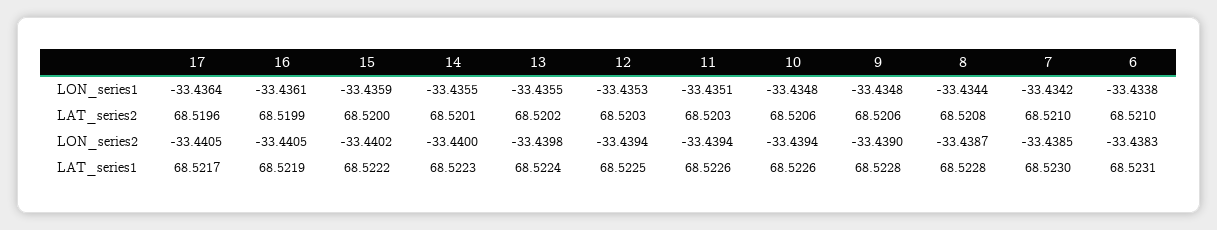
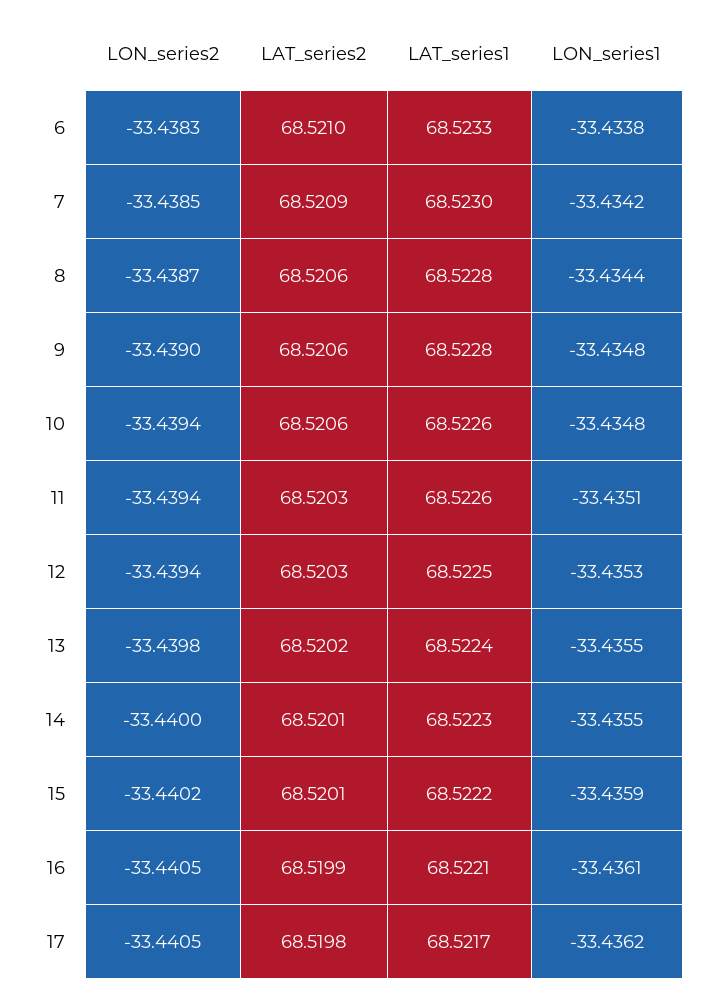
17, LON_series1: -33.4364 -> -33.4362
17, LAT_series2: 68.5196 -> 68.5198
15, LAT_series2: 68.52 -> 68.5201
8, LAT_series2: 68.5208 -> 68.5206
7, LAT_series2: 68.521 -> 68.5209
16, LAT_series1: 68.5219 -> 68.5221
6, LAT_series1: 68.5231 -> 68.5233

